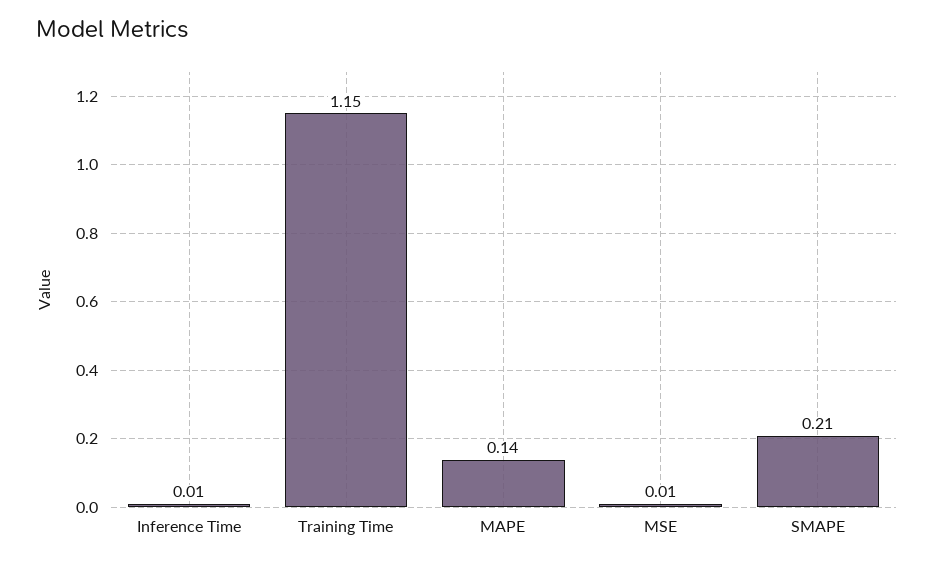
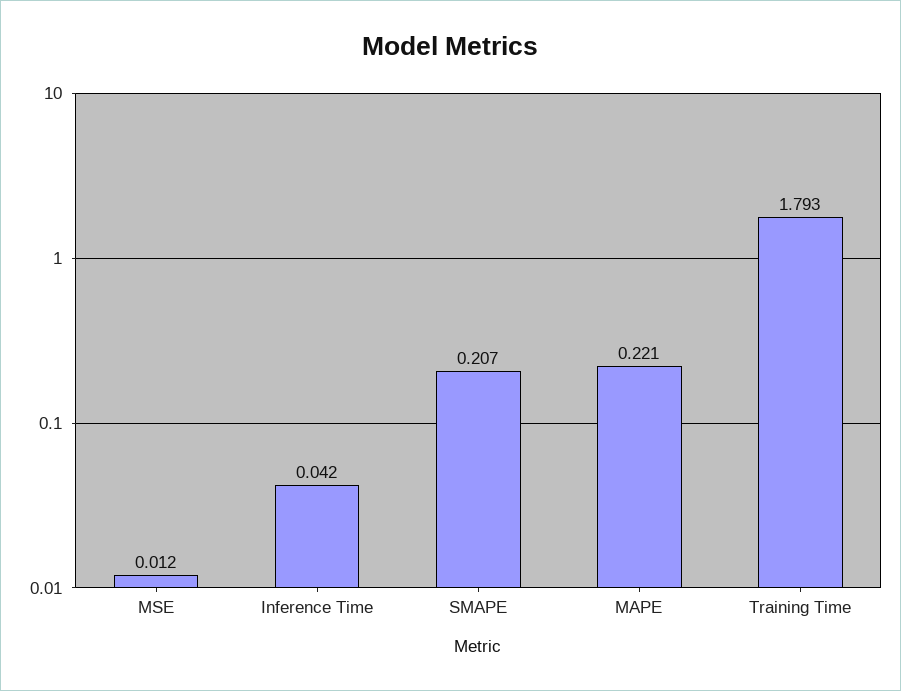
Inference Time: 0.01 -> 0.042
Training Time: 1.15 -> 1.793
MAPE: 0.14 -> 0.221

